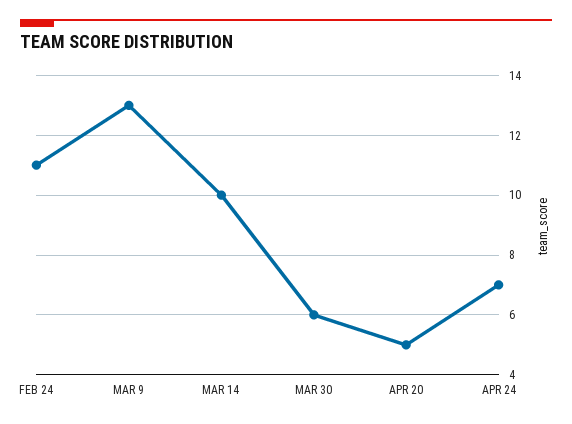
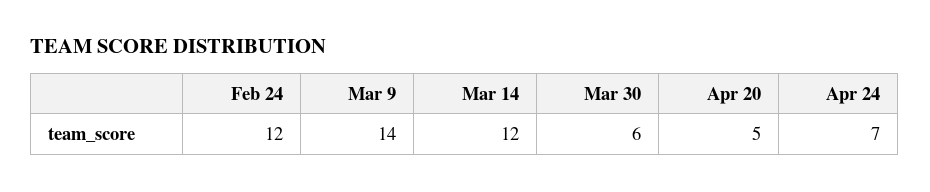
FEB 24: 11 -> 12
MAR 9: 13 -> 14
MAR 14: 10 -> 12

